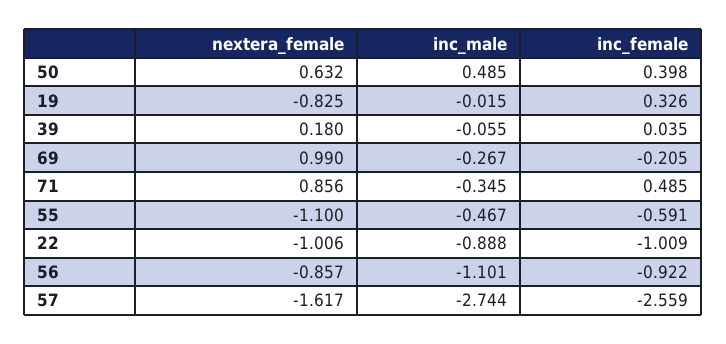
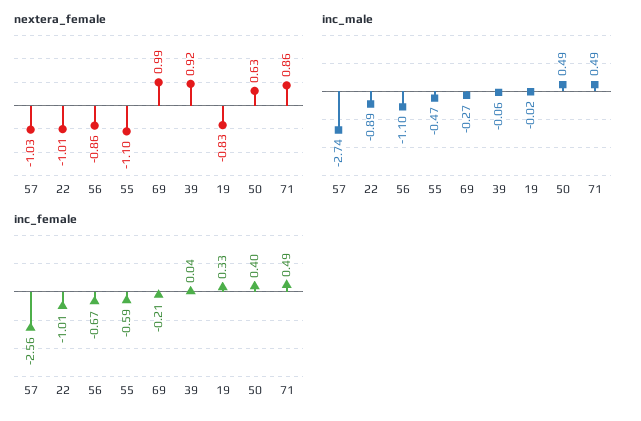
nextera_female, 39: 0.18 -> 0.92
inc_male, 71: -0.345 -> 0.49
inc_female, 56: -0.922 -> -0.67
nextera_female, 57: -1.617 -> -1.03

